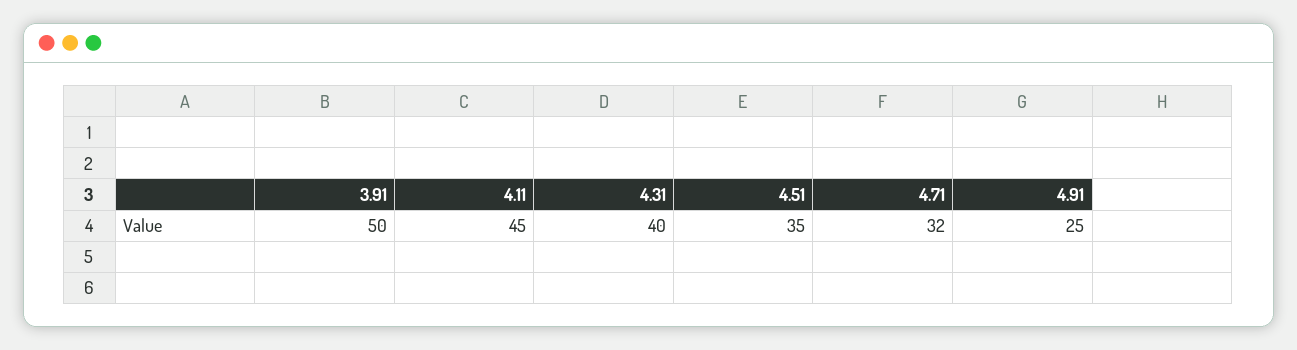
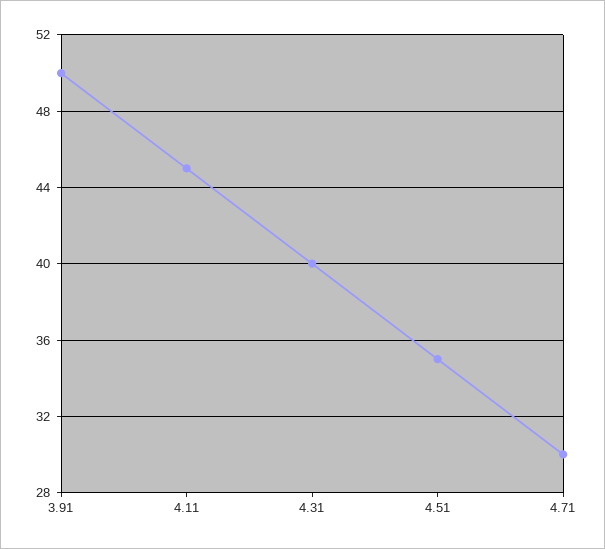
4.71: 32 -> 30
4.91: 25 -> none

